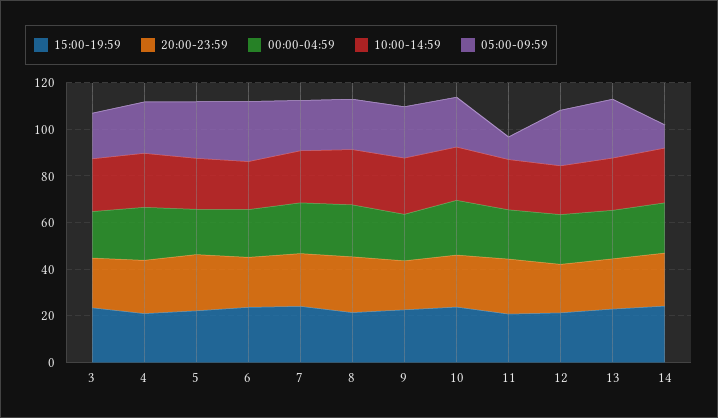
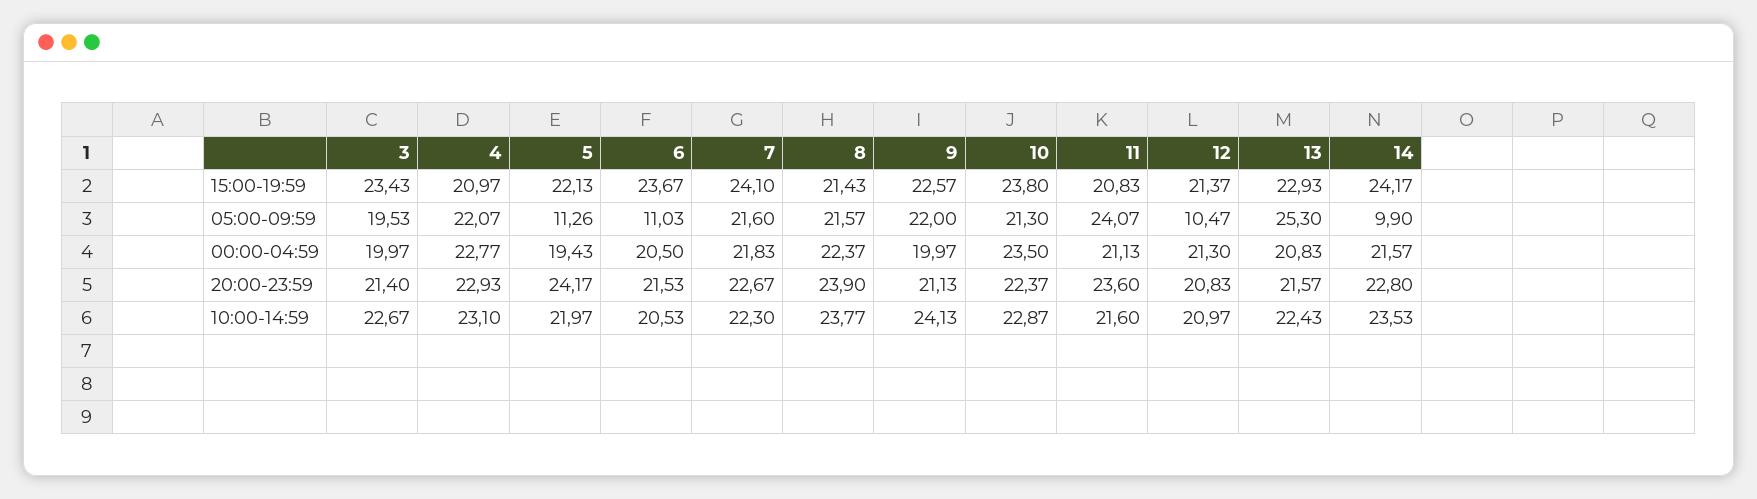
05:00-09:59, 5: 25 -> 11.26
05:00-09:59, 6: 25 -> 11.03
05:00-09:59, 11: 10 -> 24.07
05:00-09:59, 12: 25 -> 10.47

